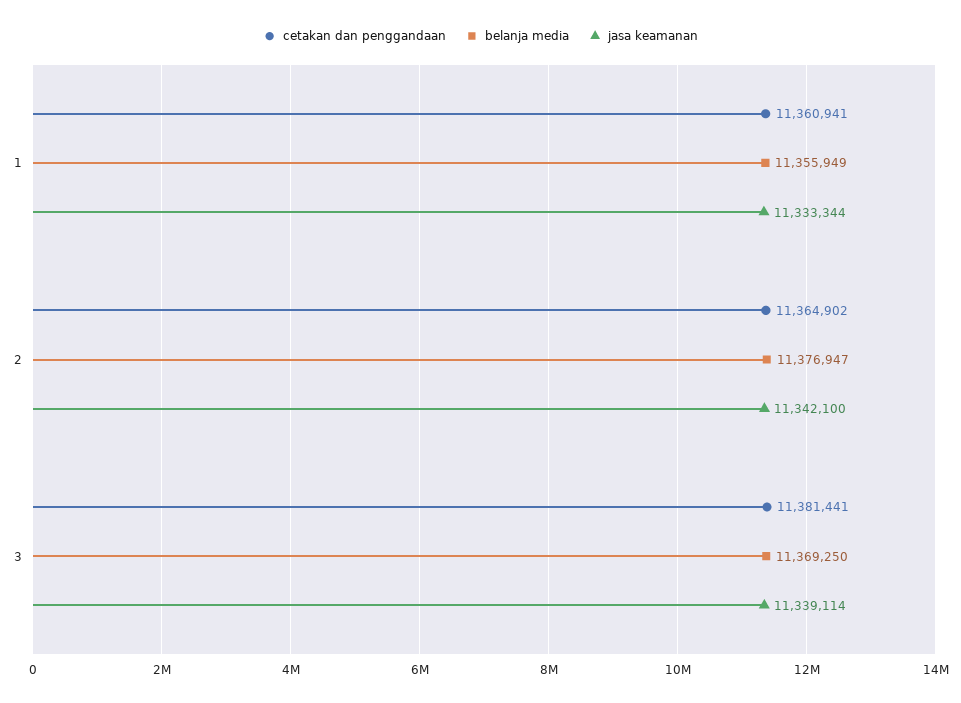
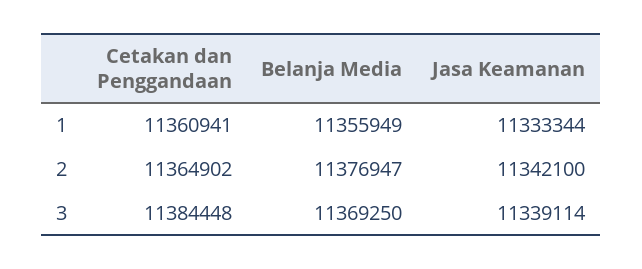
cetakan dan penggandaan, 3: 11381441 -> 11384448

